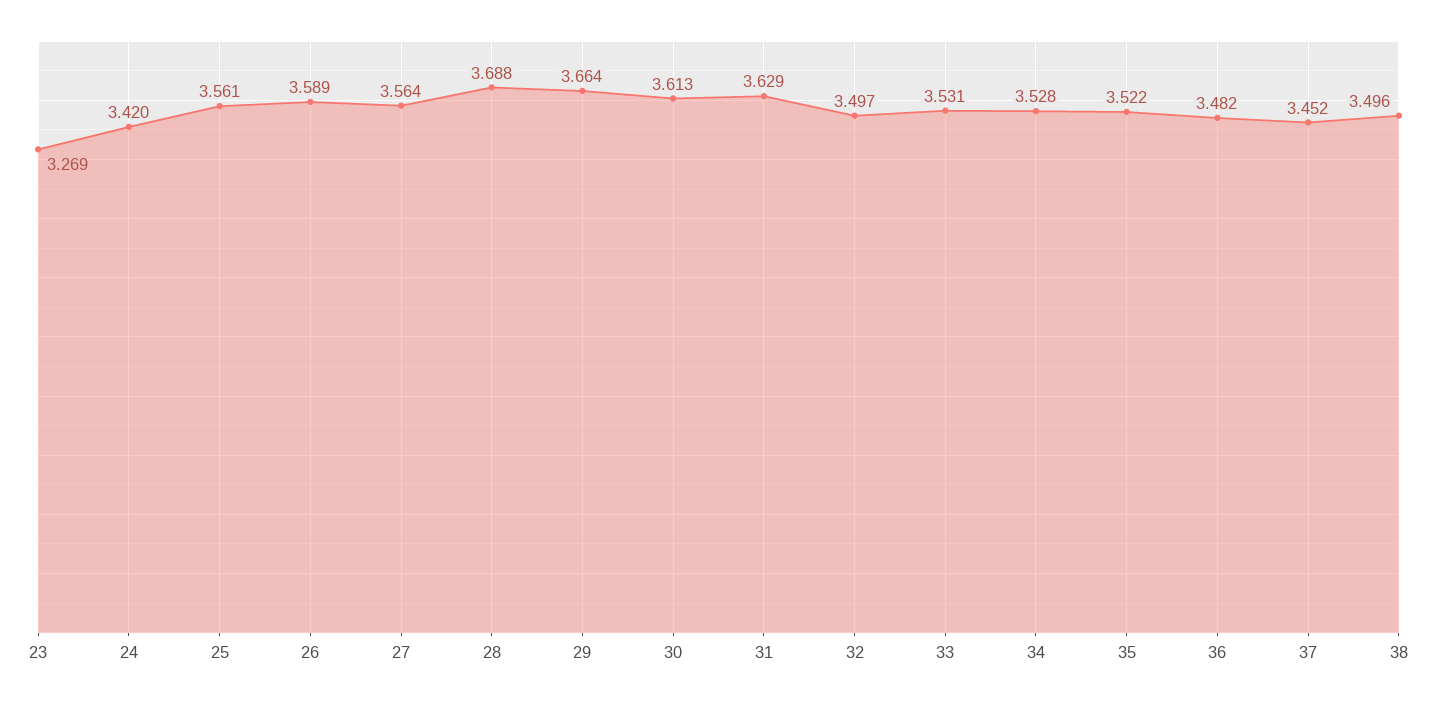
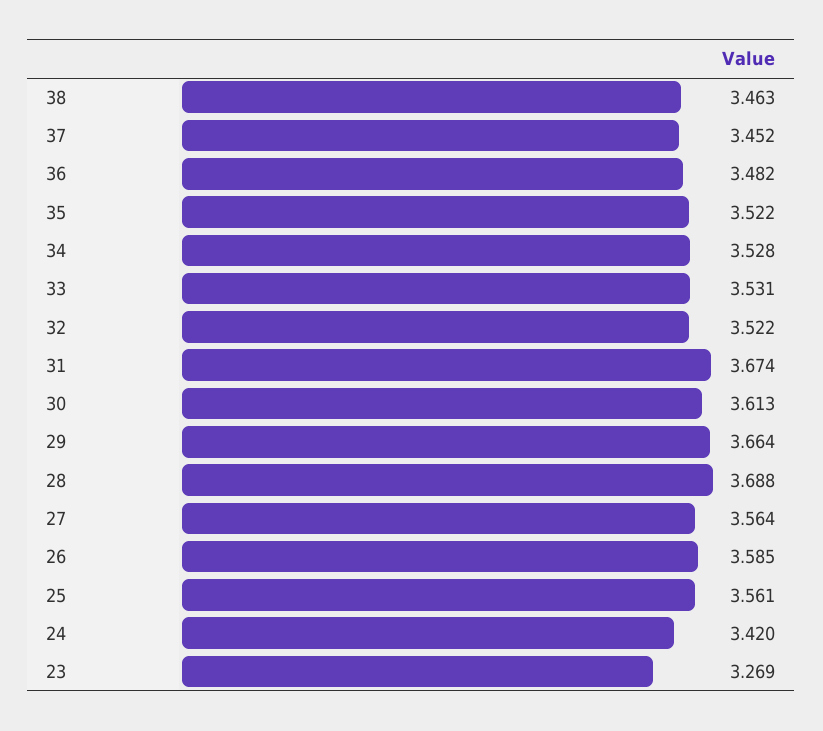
26: 3.589 -> 3.585
31: 3.629 -> 3.674
32: 3.497 -> 3.522
38: 3.496 -> 3.463

